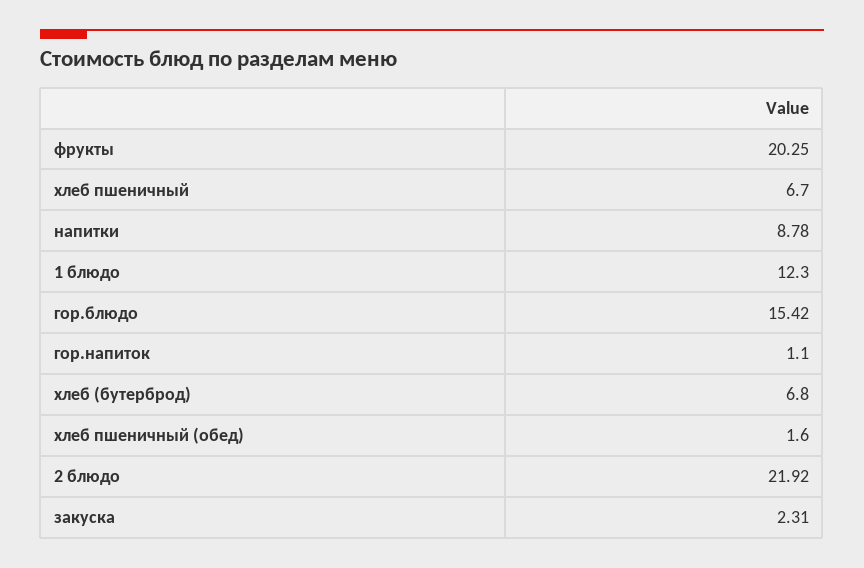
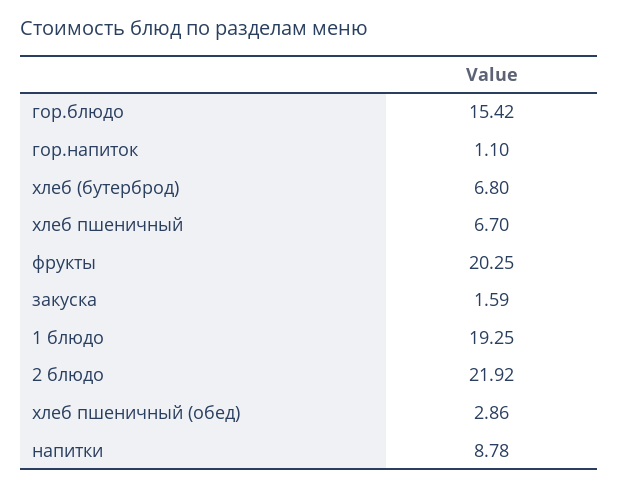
1 блюдо: 12.3 -> 19.25
хлеб пшеничный (обед): 1.6 -> 2.86
закуска: 2.31 -> 1.59

